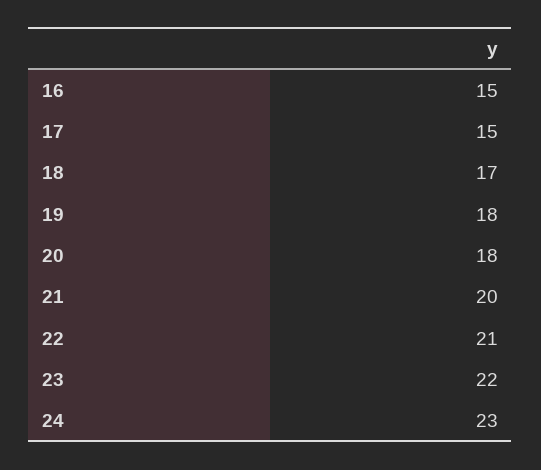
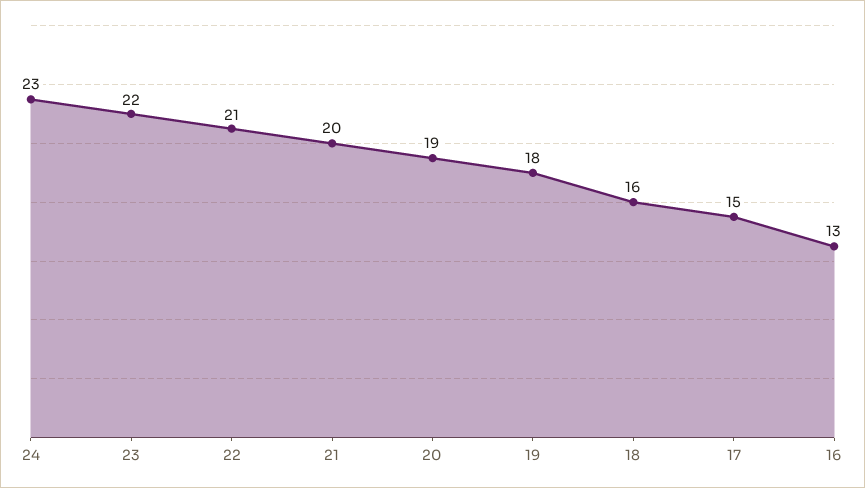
16: 15 -> 13
18: 17 -> 16
20: 18 -> 19

